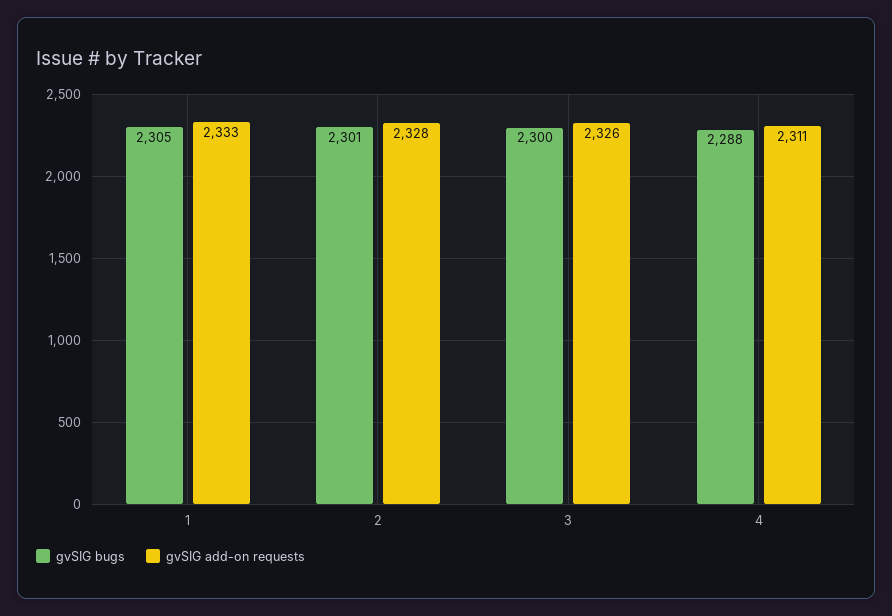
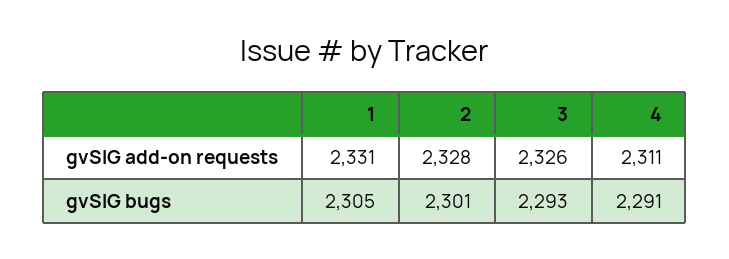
gvSIG add-on requests, 1: 2333 -> 2331
gvSIG bugs, 3: 2300 -> 2293
gvSIG bugs, 4: 2288 -> 2291

